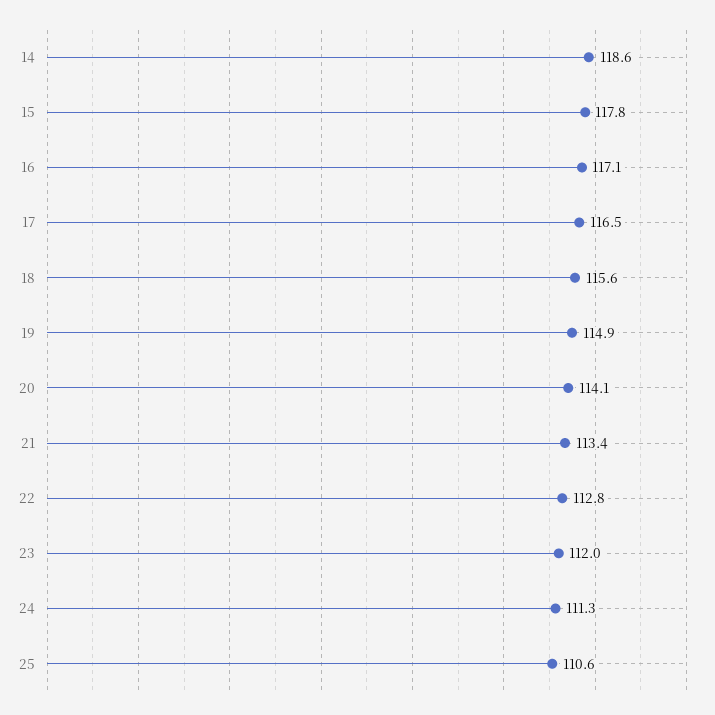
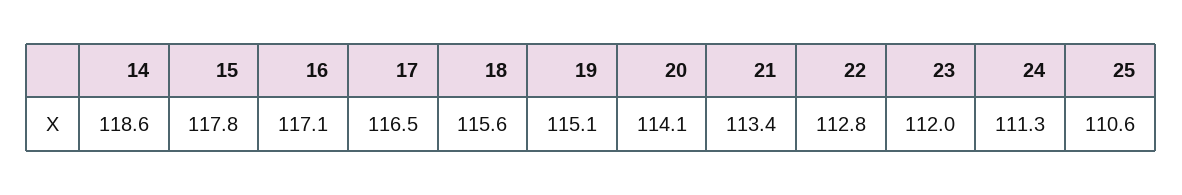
19: 114.9 -> 115.1

